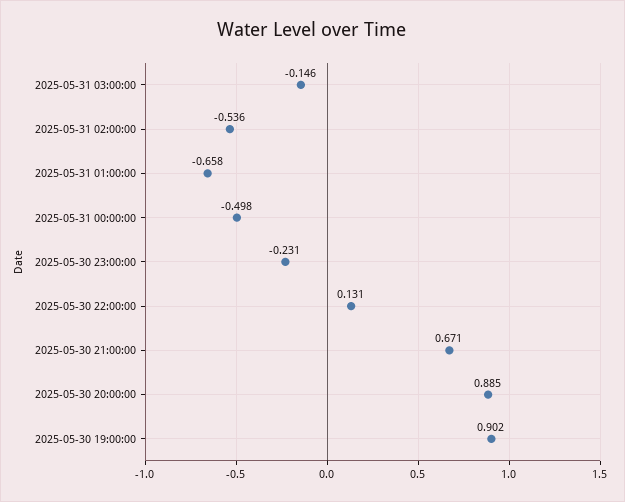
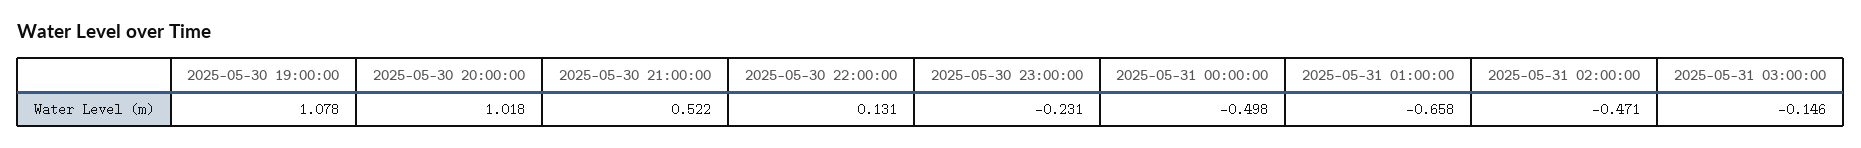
2025-05-31 02:00:00: -0.536 -> -0.471
2025-05-30 21:00:00: 0.671 -> 0.522
2025-05-30 20:00:00: 0.885 -> 1.018
2025-05-30 19:00:00: 0.902 -> 1.078

